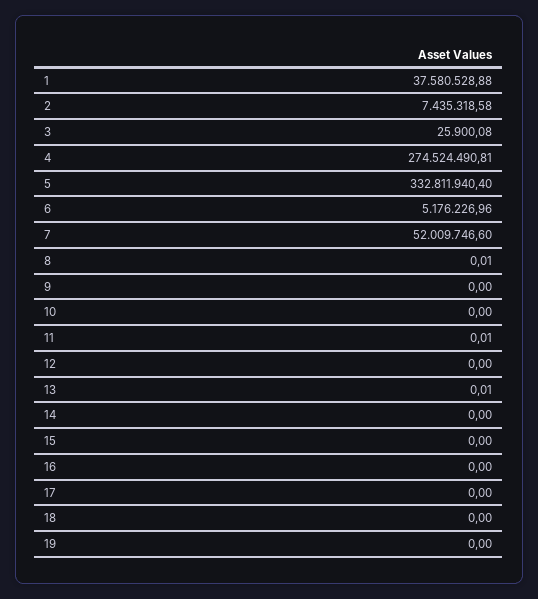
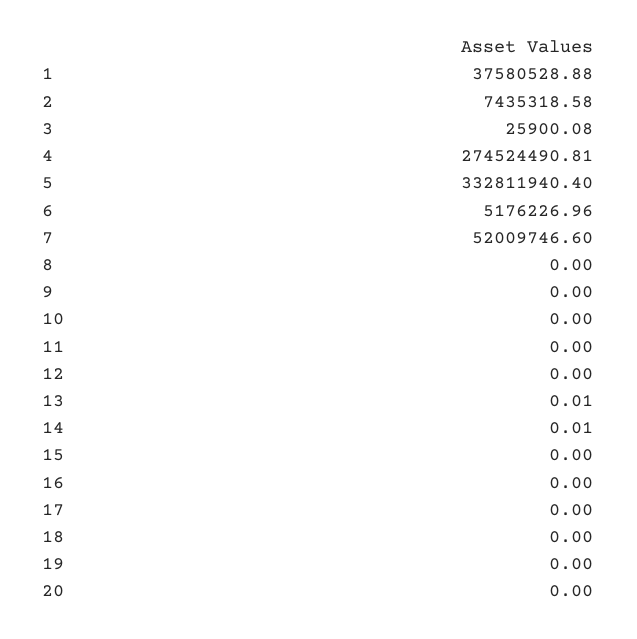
8: 0.01 -> 0
11: 0.01 -> 0
14: 0 -> 0.01
20: none -> 0

